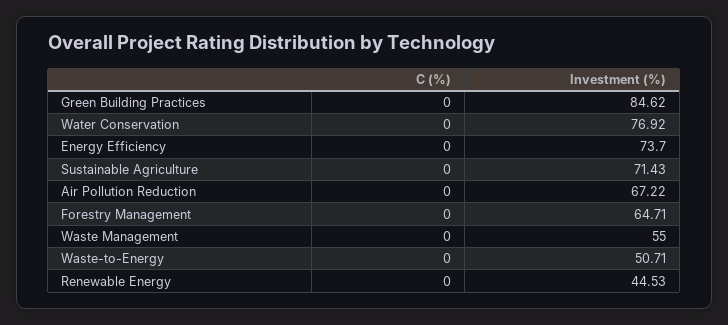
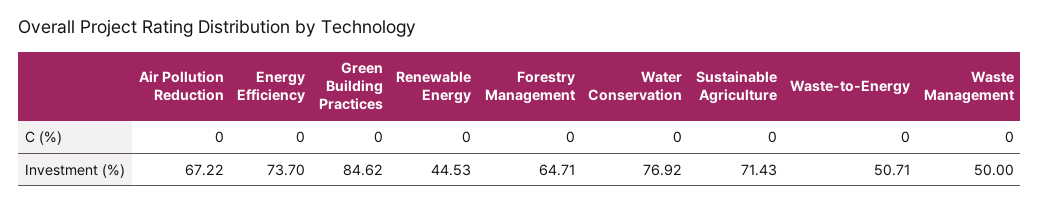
Investment (%), Waste Management: 55 -> 50

